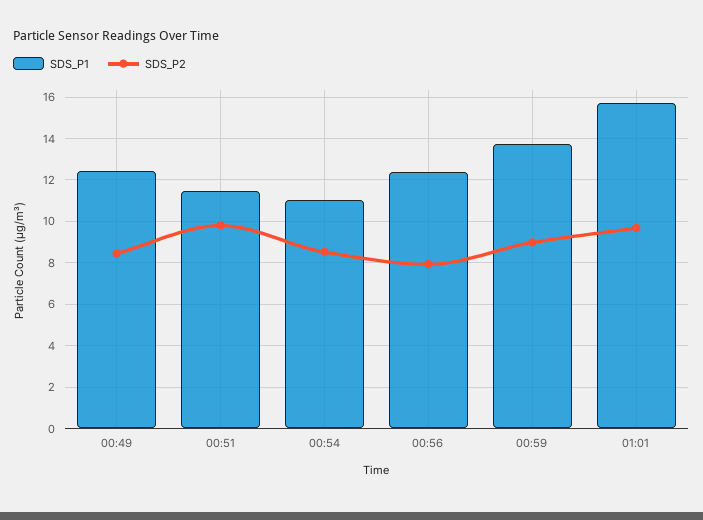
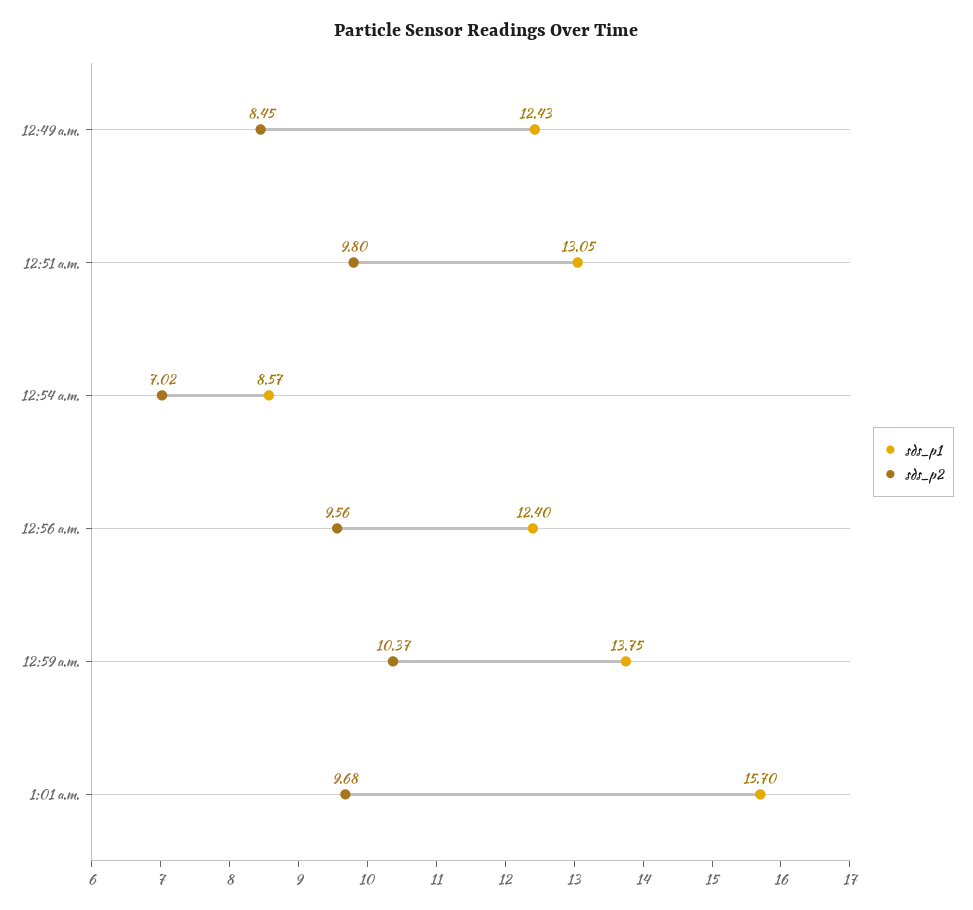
SDS_P1, 00:51: 11.5 -> 13.05
SDS_P1, 00:54: 11 -> 8.57
SDS_P2, 00:54: 8.5 -> 7.02
SDS_P2, 00:56: 8 -> 9.56
SDS_P2, 00:59: 9 -> 10.37

